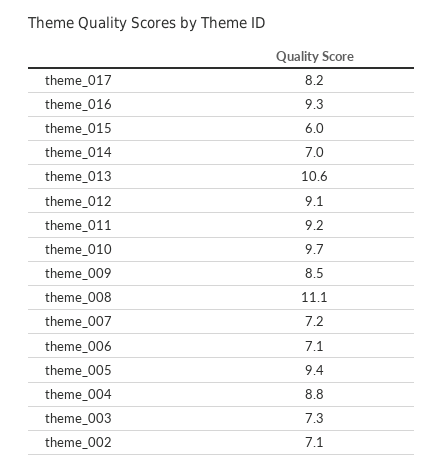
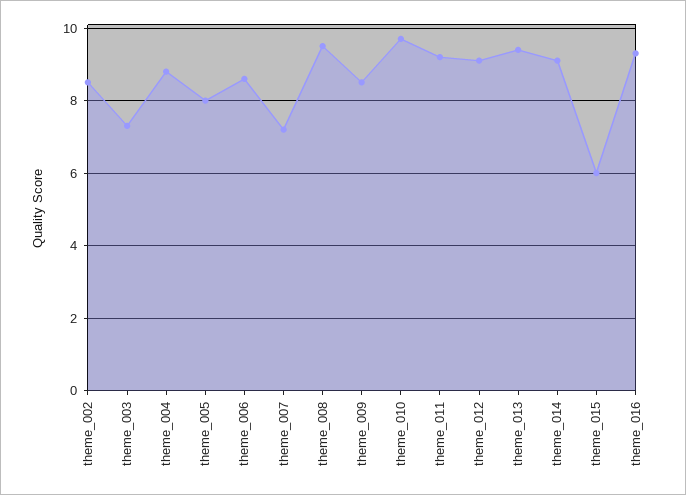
theme_017: 8.2 -> none
theme_014: 7 -> 9
theme_013: 10.6 -> 9.5
theme_008: 11.1 -> 9.5
theme_006: 7.1 -> 8.5
theme_005: 9.4 -> 8
theme_002: 7.1 -> 8.5

